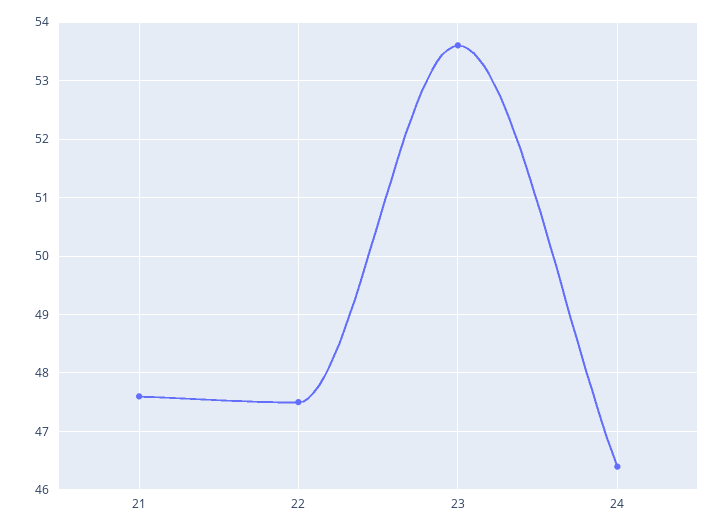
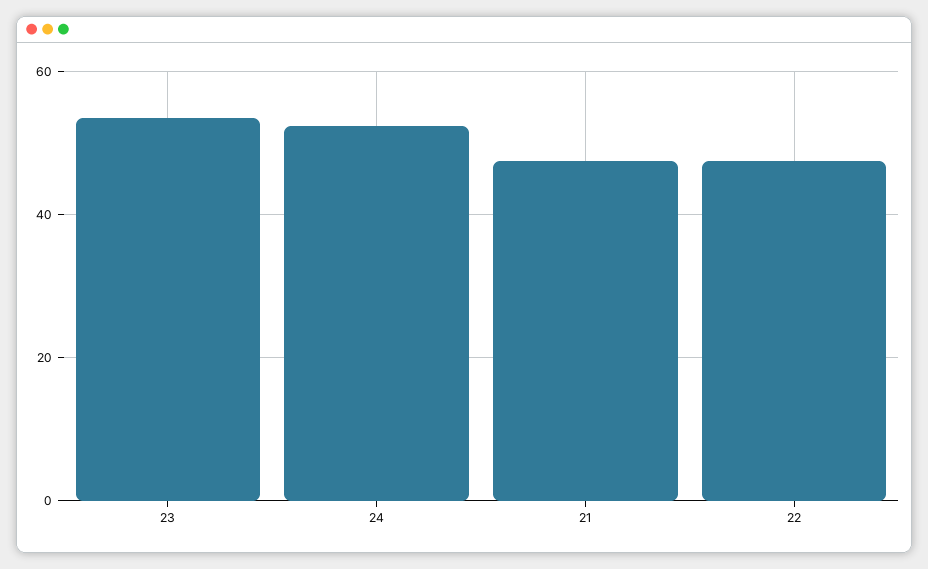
24: 46.5 -> 52

